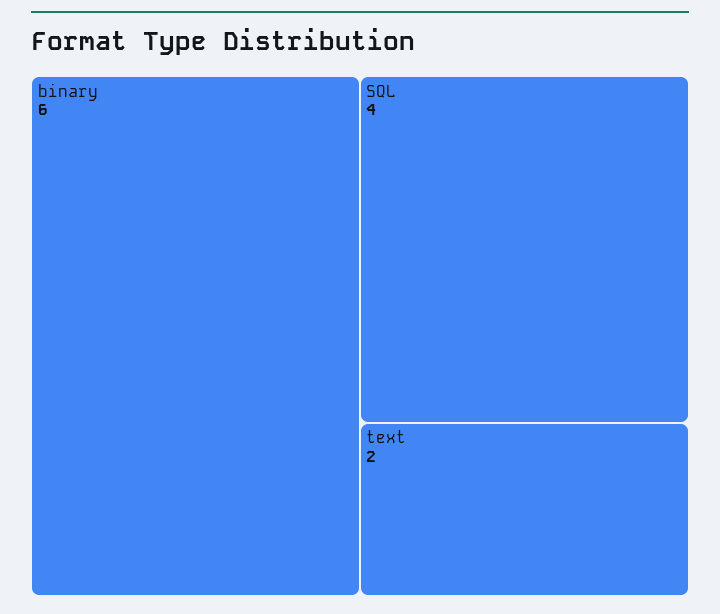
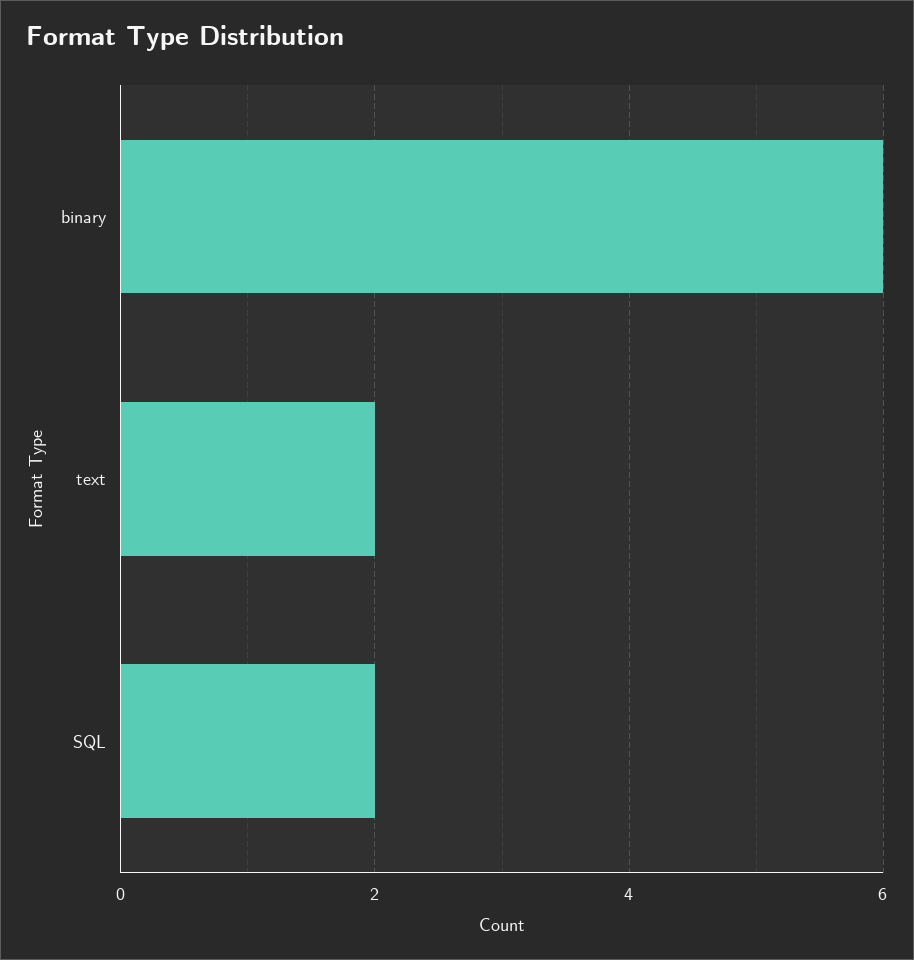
SQL: 4 -> 2

